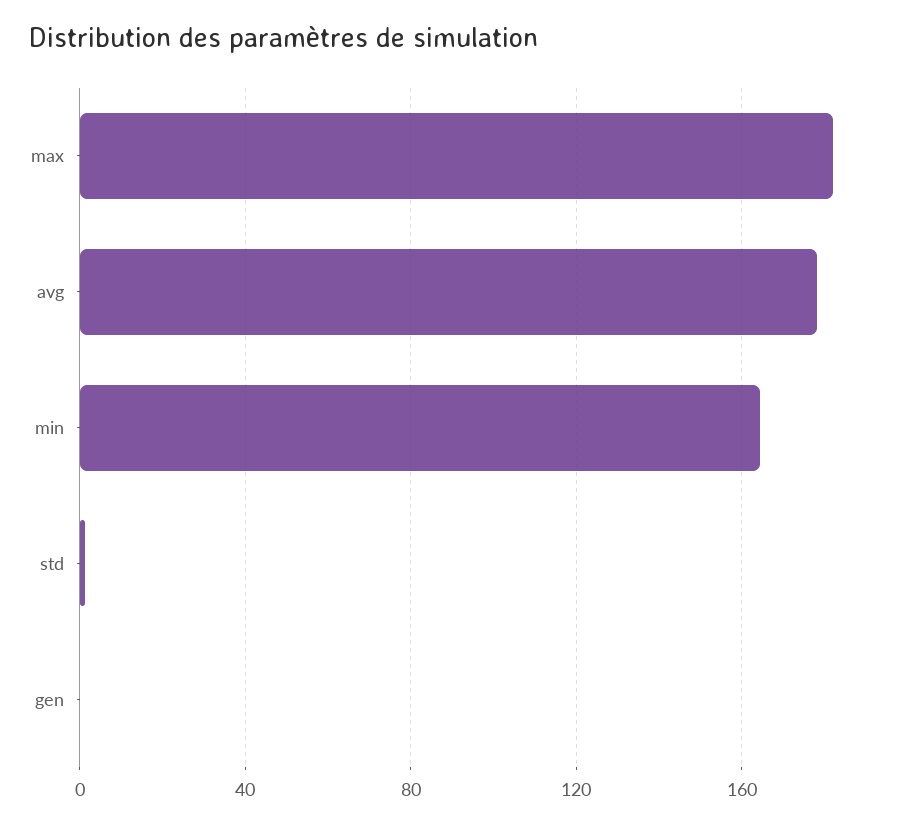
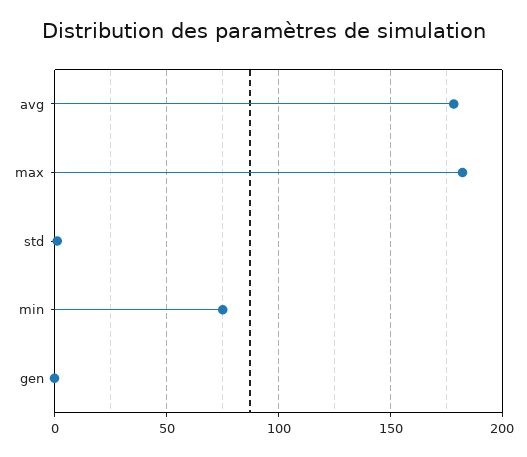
min: 165 -> 75

